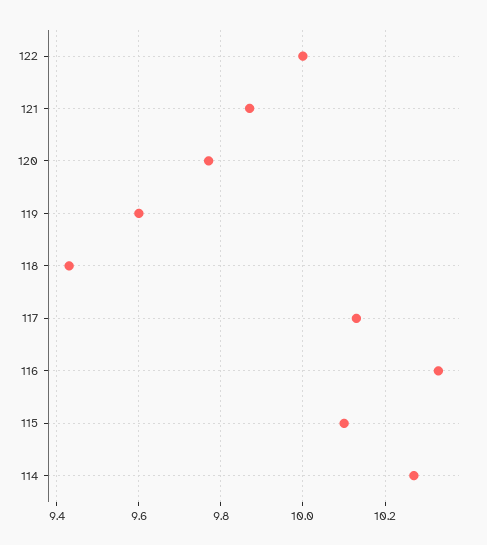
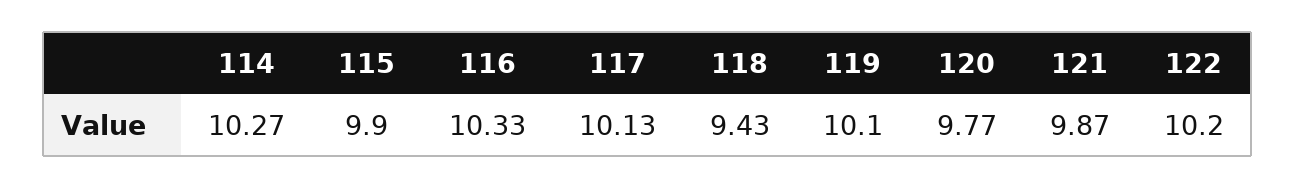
122: 10 -> 10.2
119: 9.6 -> 10.1
115: 10.1 -> 9.9

